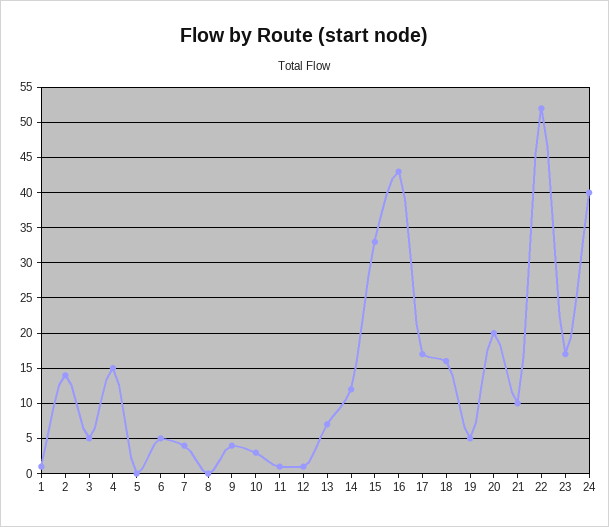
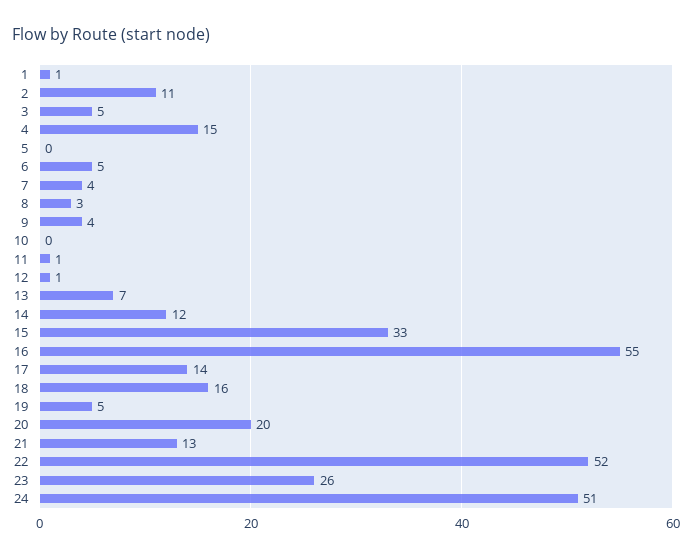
2: 14 -> 11
8: 0 -> 3
10: 3 -> 0
16: 43 -> 55
17: 17 -> 14
21: 10 -> 13
23: 17 -> 26
24: 40 -> 51

